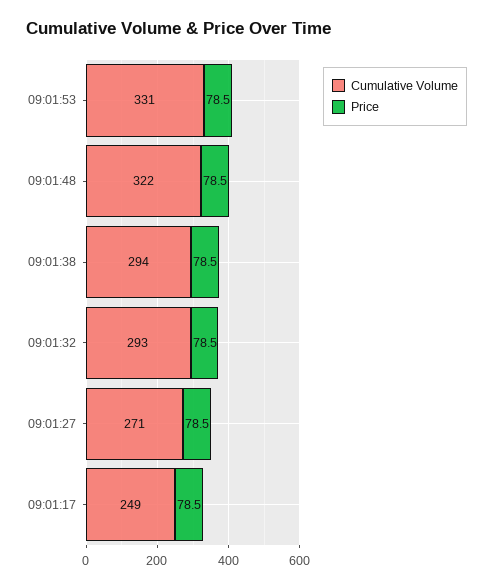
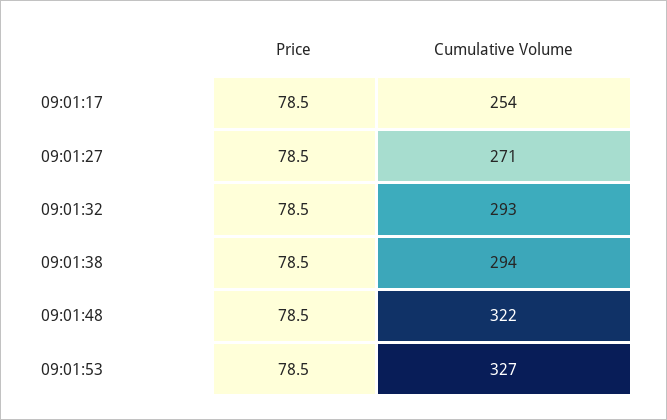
Cumulative Volume, 09:01:53: 331 -> 327
Cumulative Volume, 09:01:17: 249 -> 254

